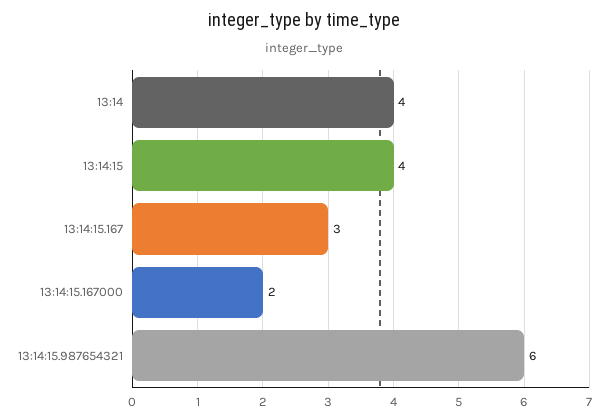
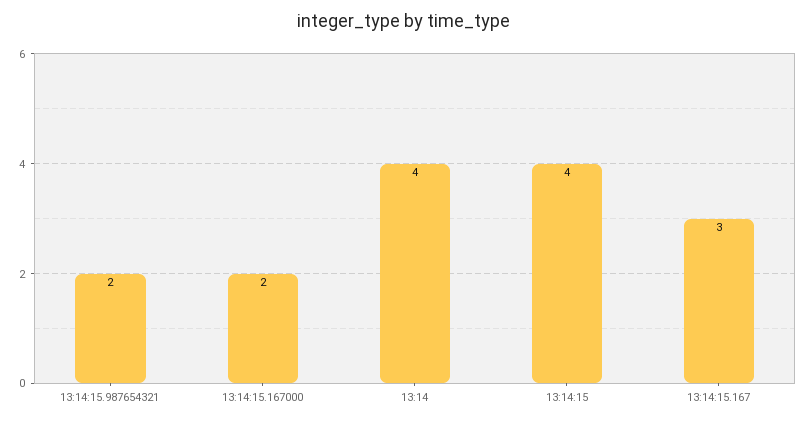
13:14:15.987654321: 6 -> 2

